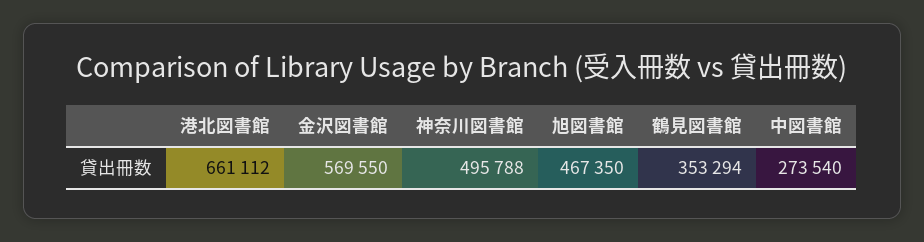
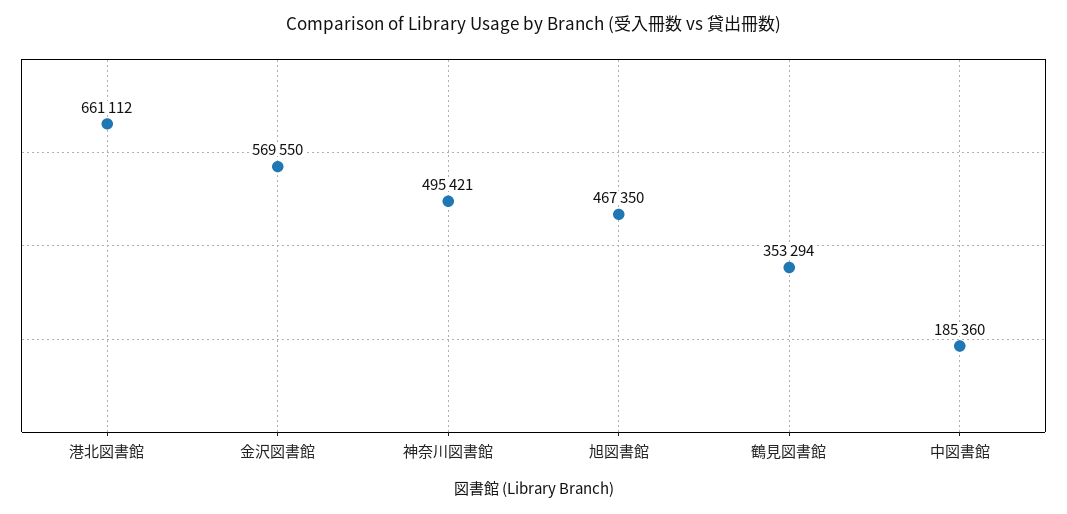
神奈川図書館: 495788 -> 495421
中図書館: 273540 -> 185360

